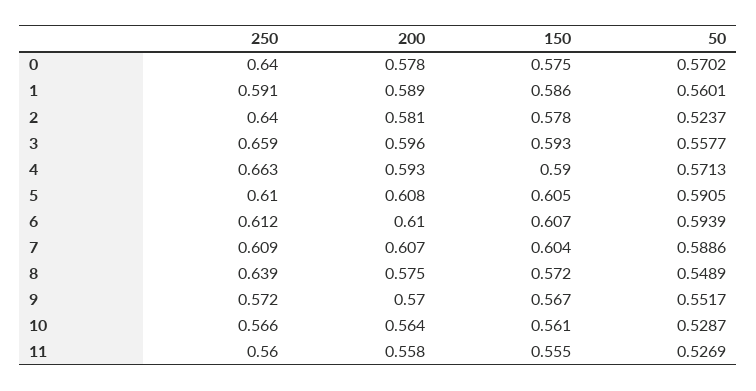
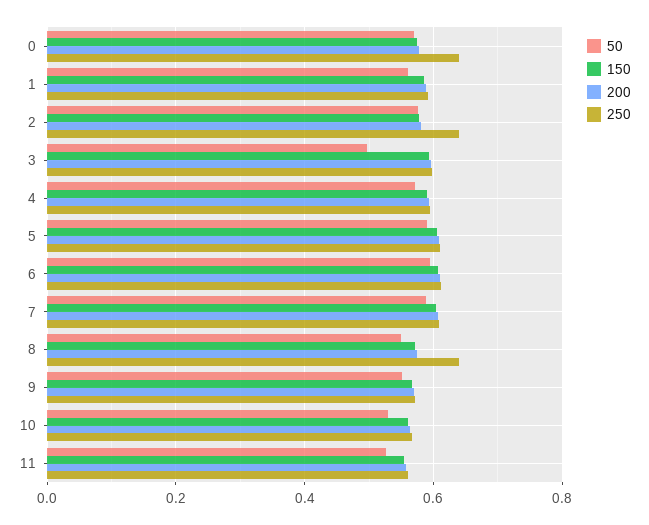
50, 2: 0.5237 -> 0.58
250, 3: 0.659 -> 0.6
50, 3: 0.5577 -> 0.5
250, 4: 0.663 -> 0.6

